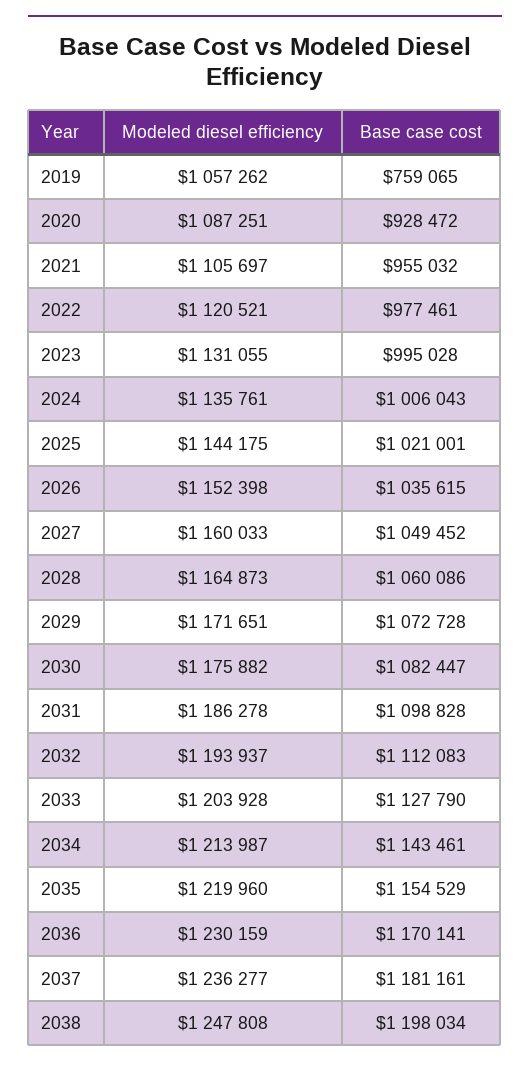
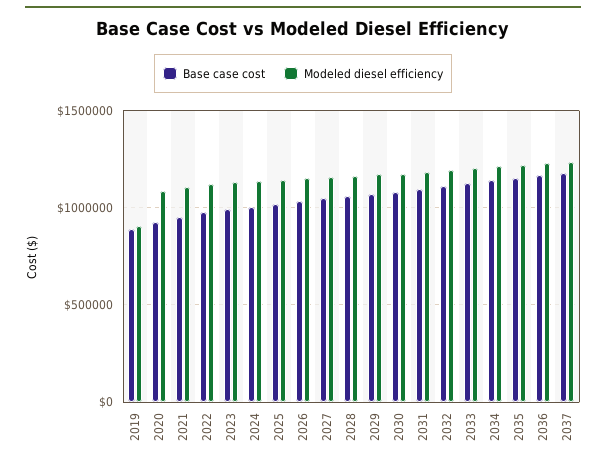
Modeled diesel efficiency, 2019: 1057262 -> 900000
Base case cost, 2019: 759065 -> 900000
Modeled diesel efficiency, 2038: 1247808 -> none
Base case cost, 2038: 1198034 -> none

